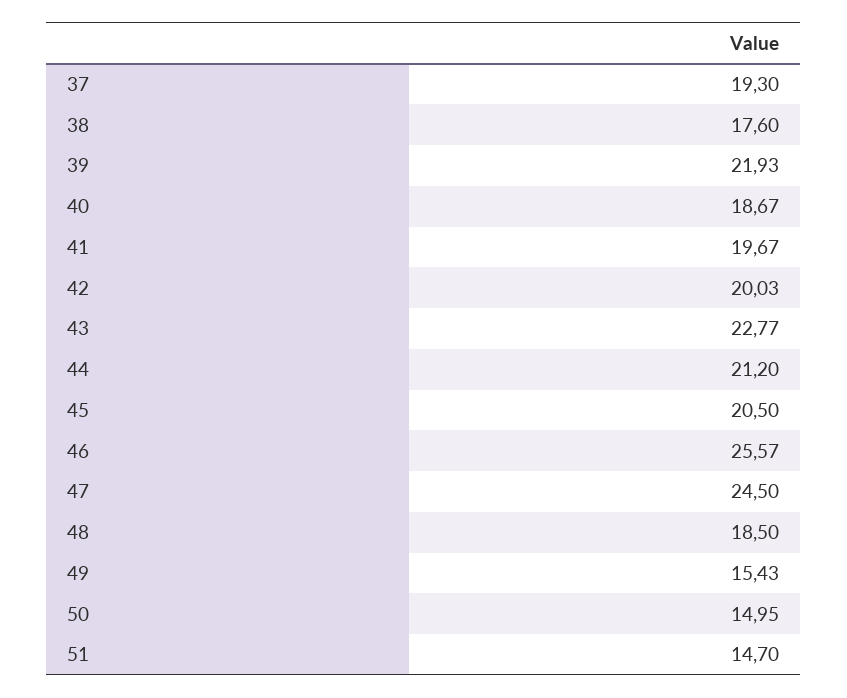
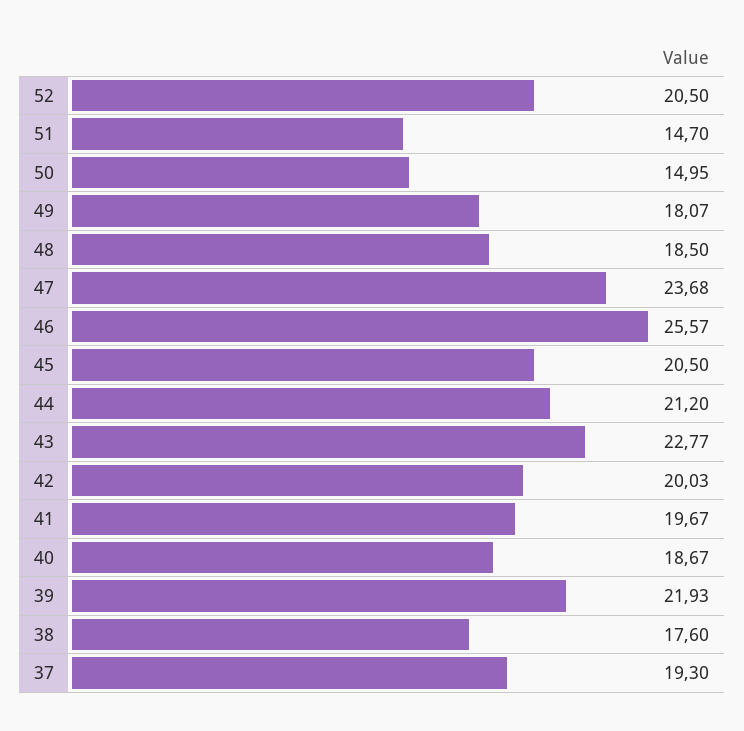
47: 24.5 -> 23.68
49: 15.43 -> 18.07
52: none -> 20.5

